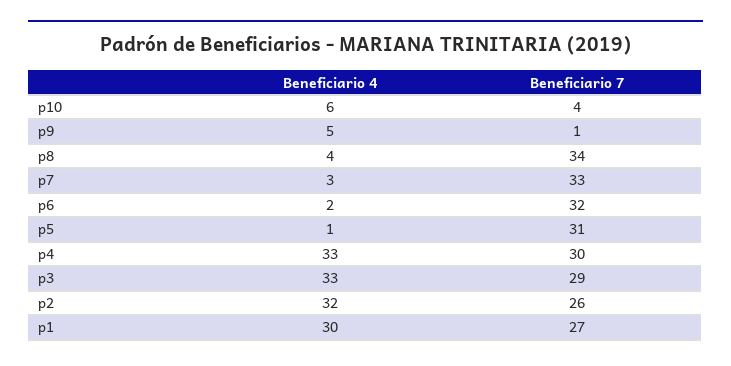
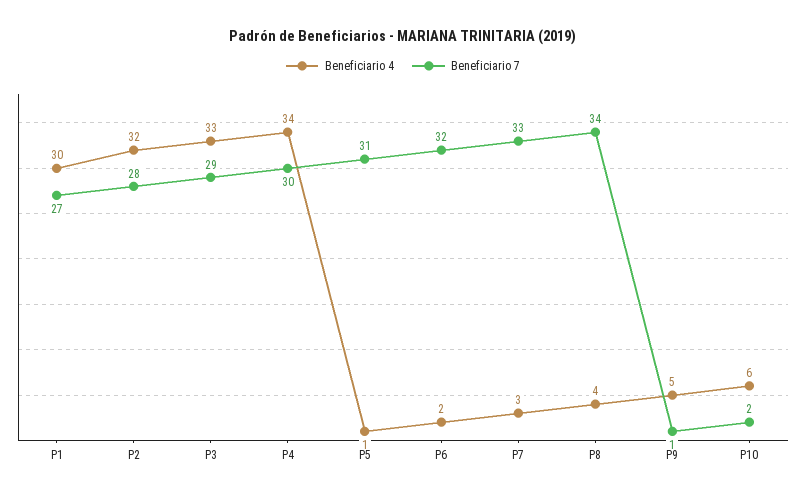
Beneficiario 7, p10: 4 -> 2
Beneficiario 4, p4: 33 -> 34
Beneficiario 7, p2: 26 -> 28

